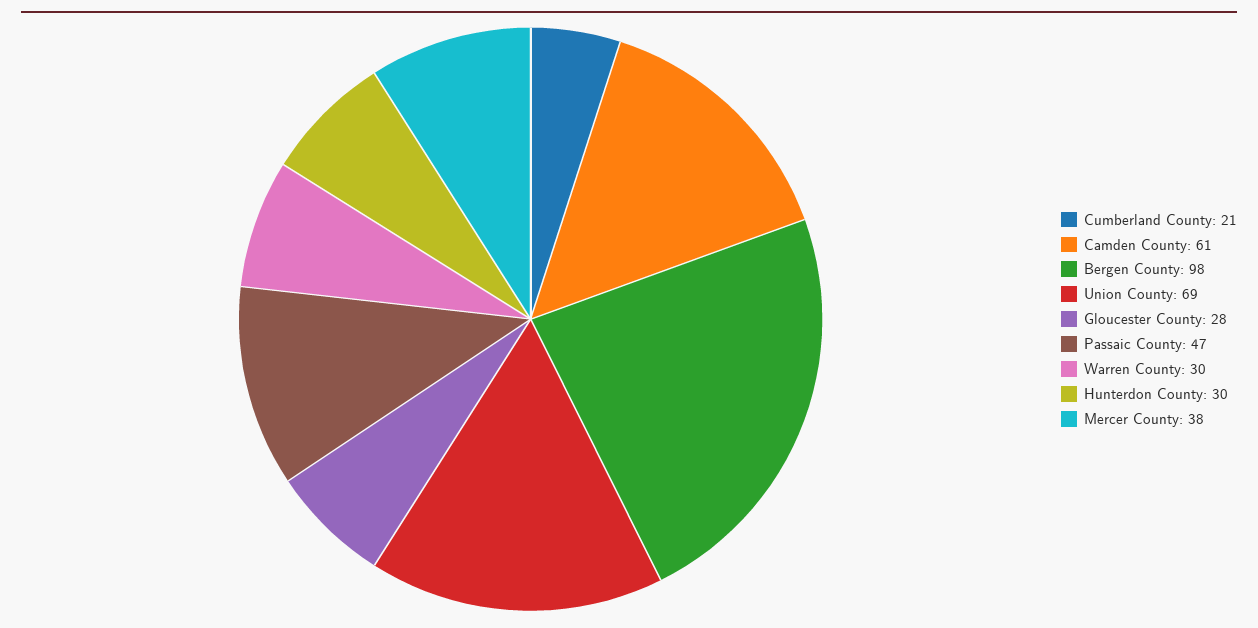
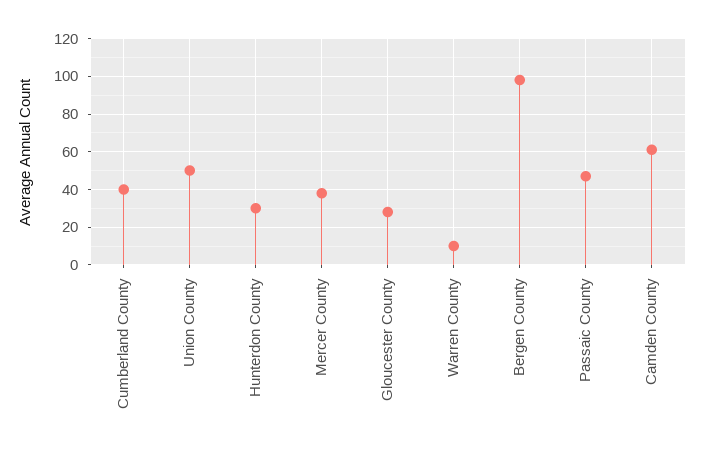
Cumberland County: 21 -> 40
Union County: 69 -> 50
Warren County: 30 -> 10

